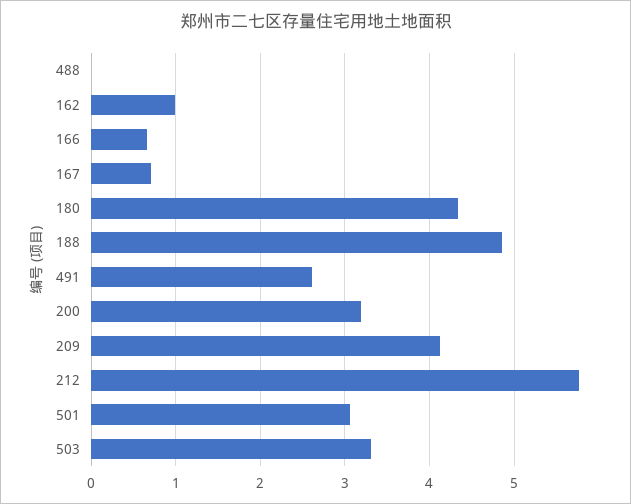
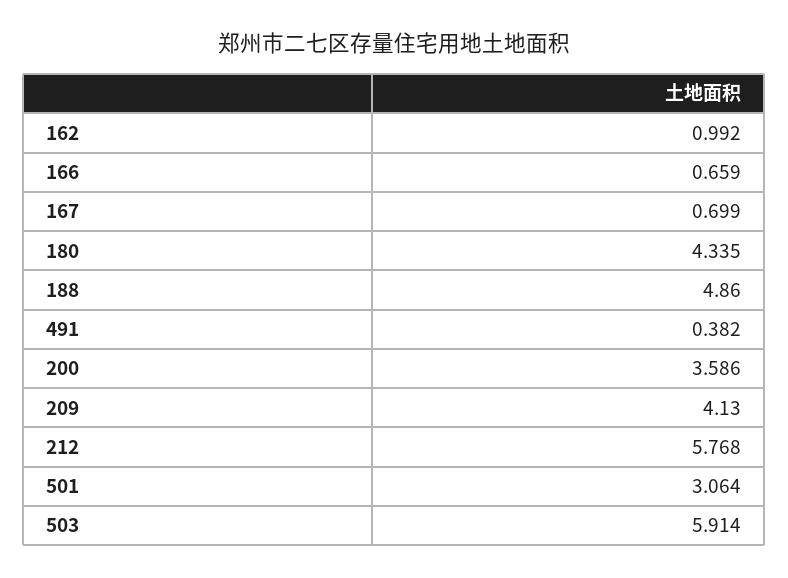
488: 0 -> none
491: 2.6 -> 0.382
200: 3.2 -> 3.586
503: 3.3 -> 5.914

